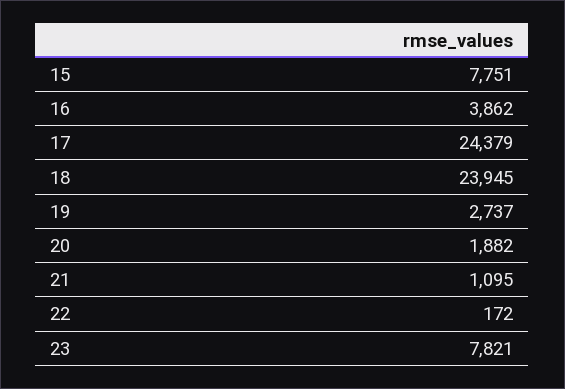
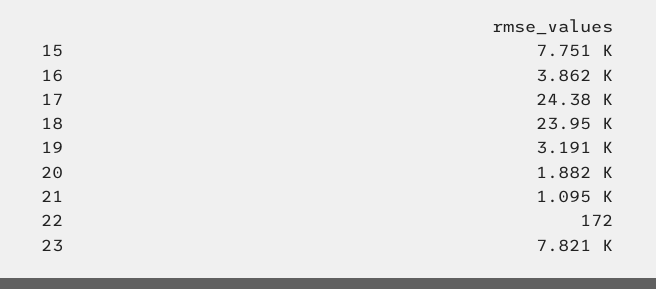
19: 2737 -> 3191

